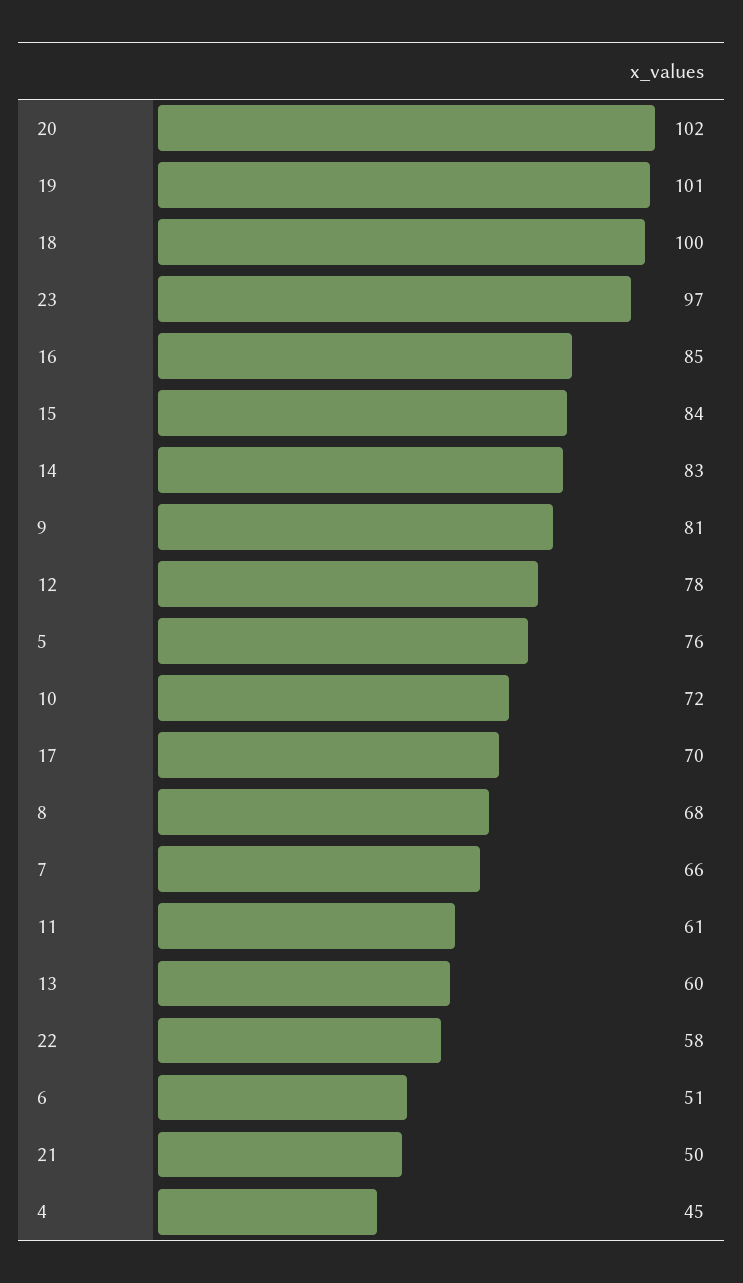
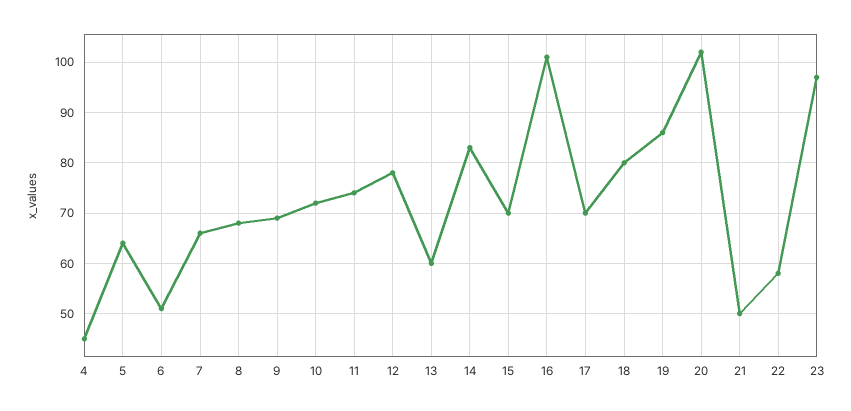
19: 101 -> 85
18: 100 -> 80
16: 85 -> 100
15: 84 -> 70
9: 81 -> 70
5: 76 -> 65
11: 61 -> 75

